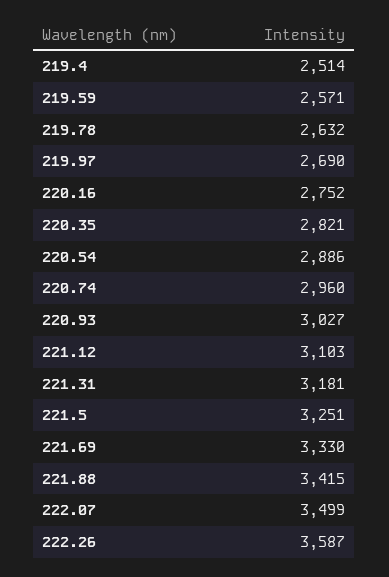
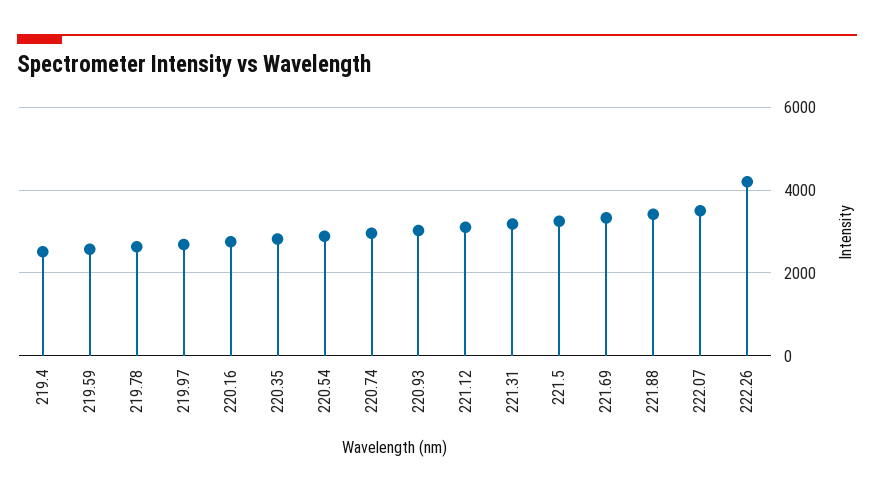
222.26: 3587 -> 4200

